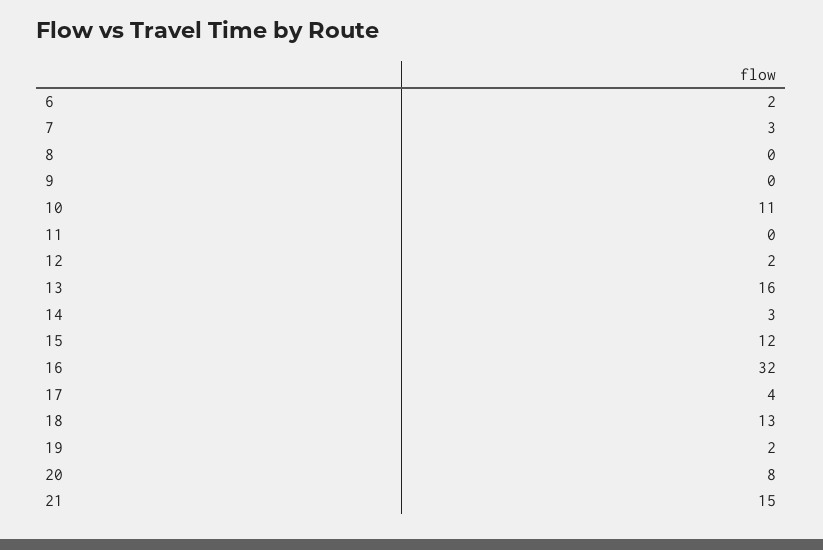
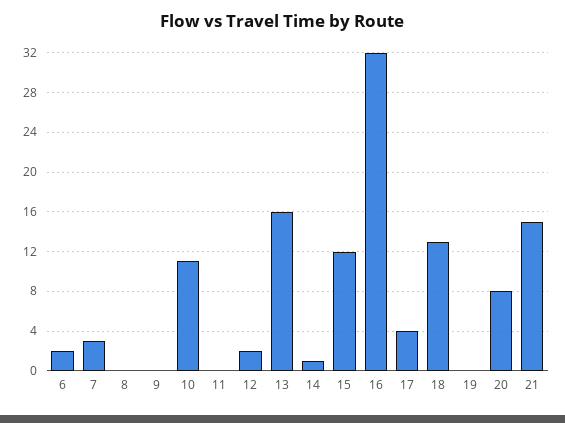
14: 3 -> 1
19: 2 -> 0

